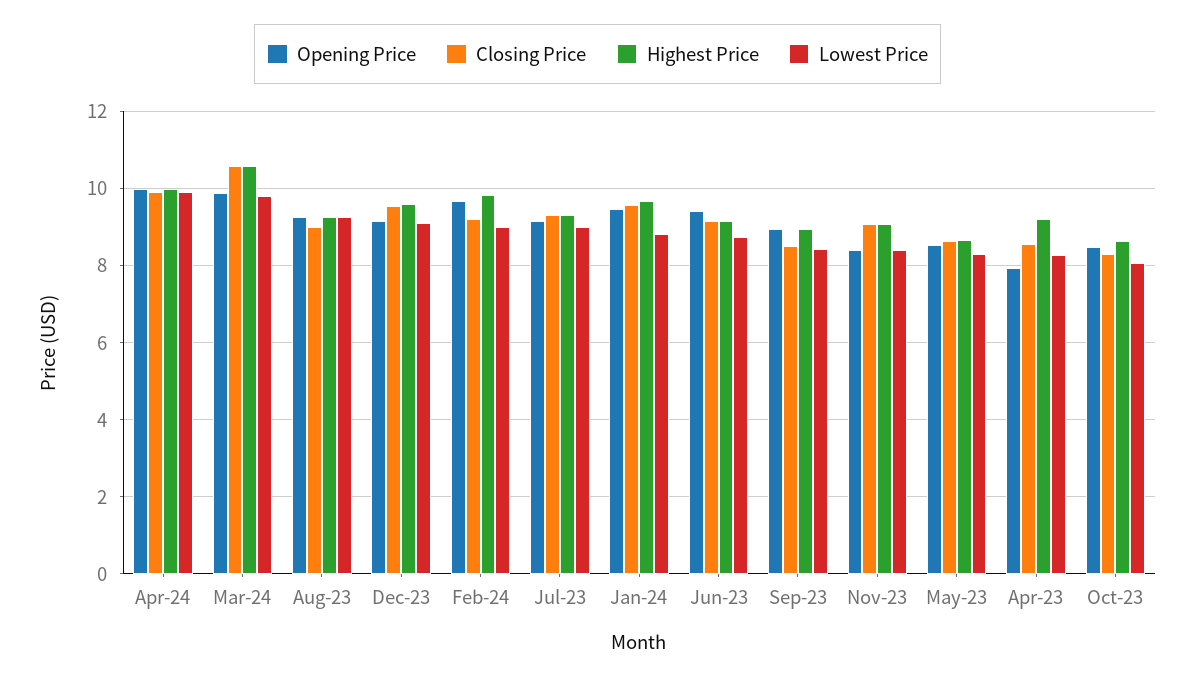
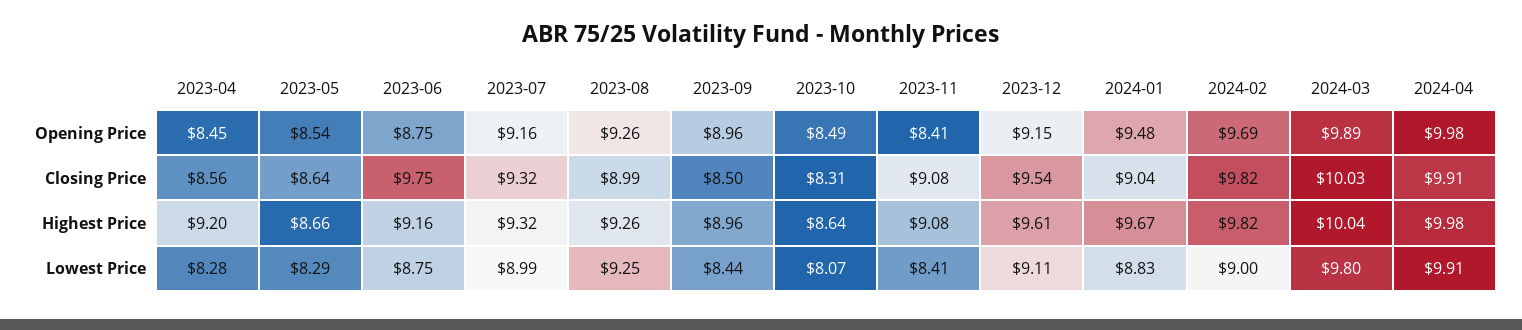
Closing Price, Mar-24: 10.6 -> 10.03
Highest Price, Mar-24: 10.6 -> 10.04
Closing Price, Feb-24: 9.2 -> 9.82
Closing Price, Jan-24: 9.6 -> 9.04
Opening Price, Jun-23: 9.4 -> 8.75
Closing Price, Jun-23: 9.2 -> 9.75
Opening Price, Apr-23: 8 -> 8.45

